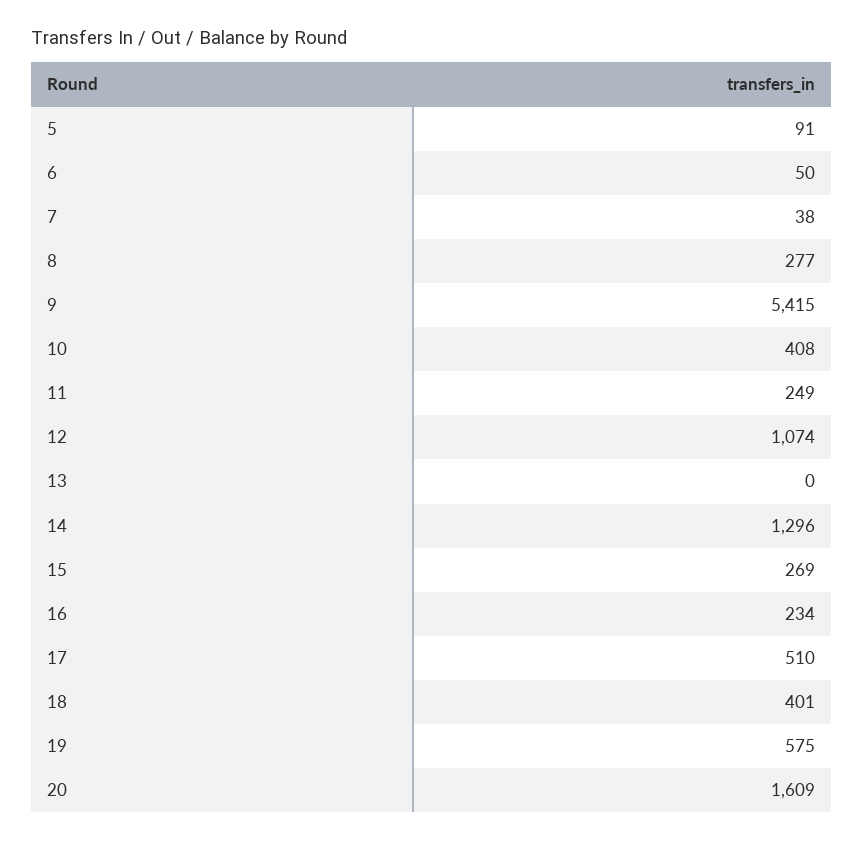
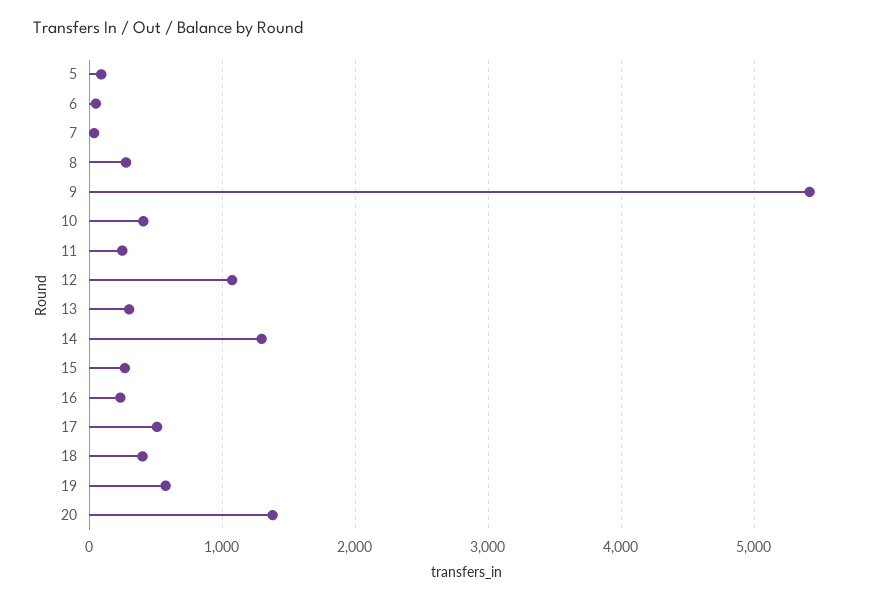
13: 0 -> 300
20: 1609 -> 1400

